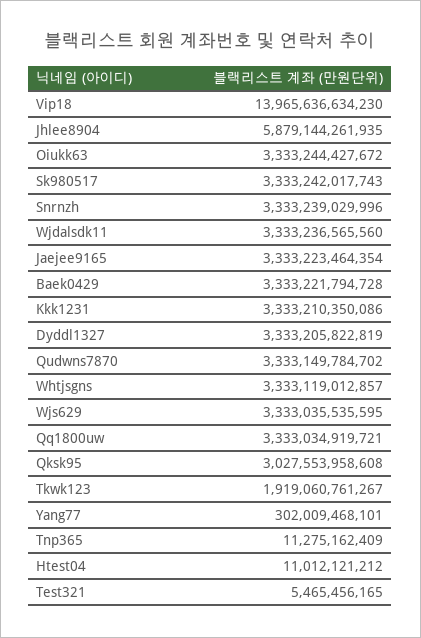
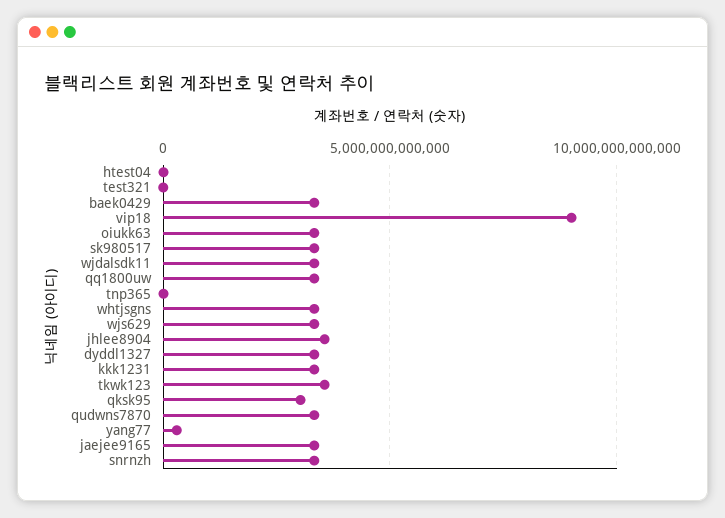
Vip18: 13965636634230 -> 9000000000000
Jhlee8904: 5879144261935 -> 3500000000000
Tkwk123: 1919060761267 -> 3500000000000

